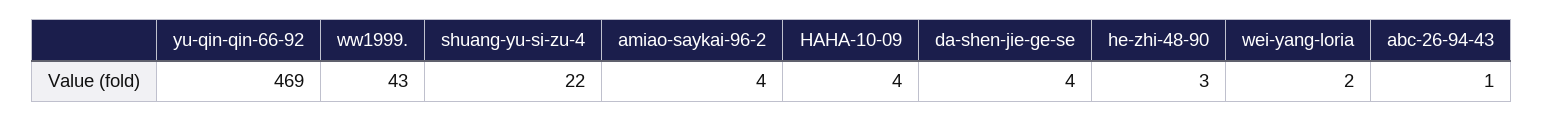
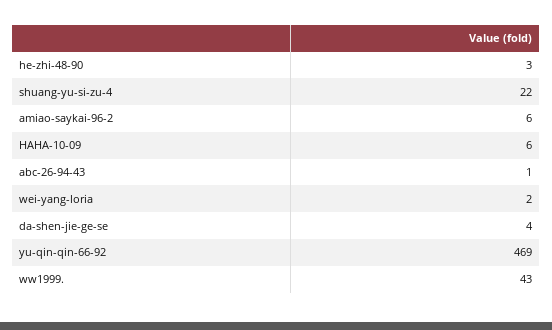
amiao-saykai-96-2: 4 -> 6
HAHA-10-09: 4 -> 6

